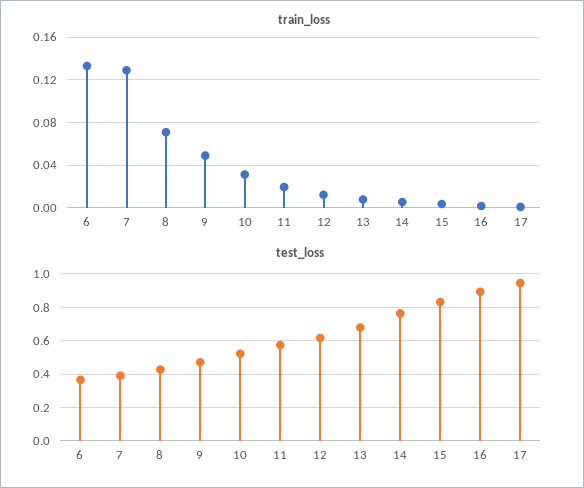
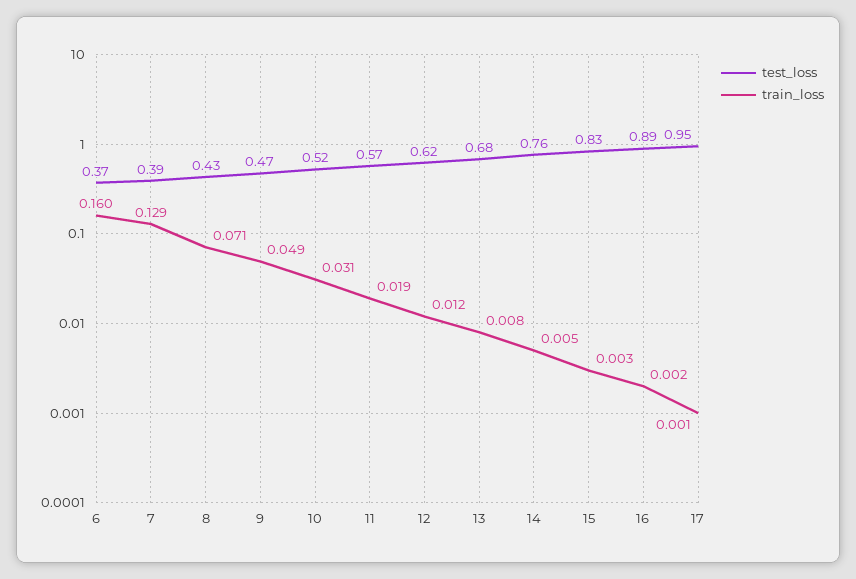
train_loss, 6: 0.13 -> 0.16

